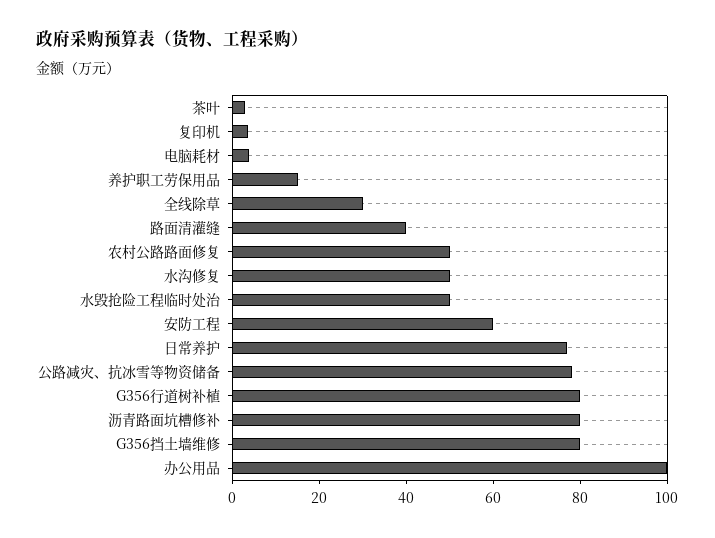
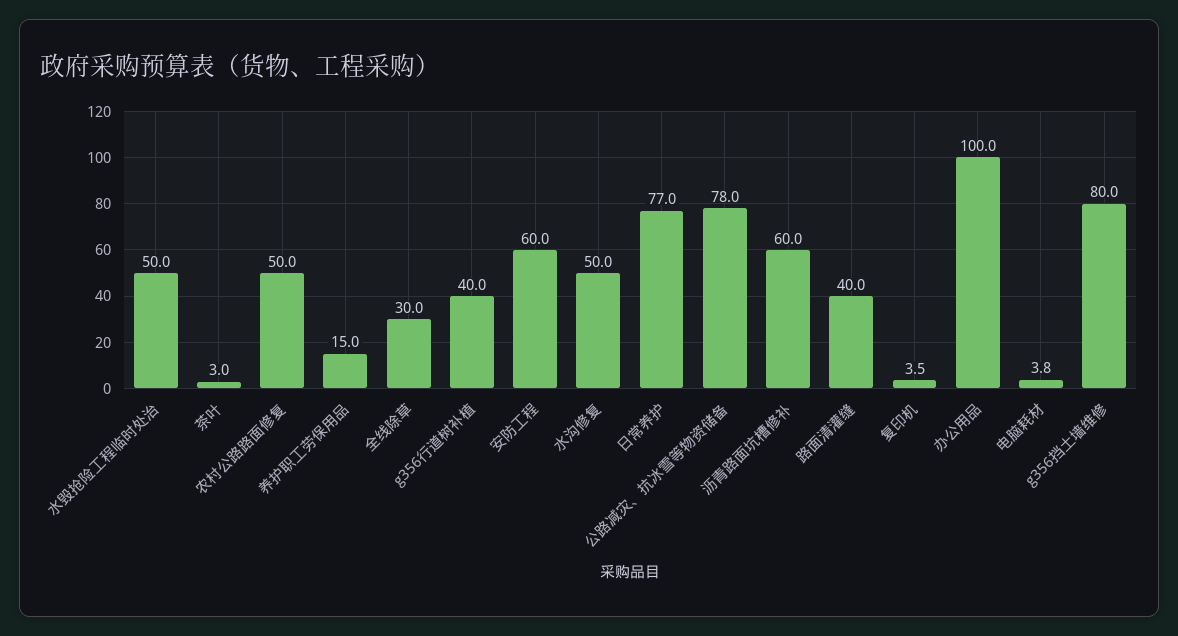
G356行道树补植: 80 -> 40
沥青路面坑槽修补: 80 -> 60

